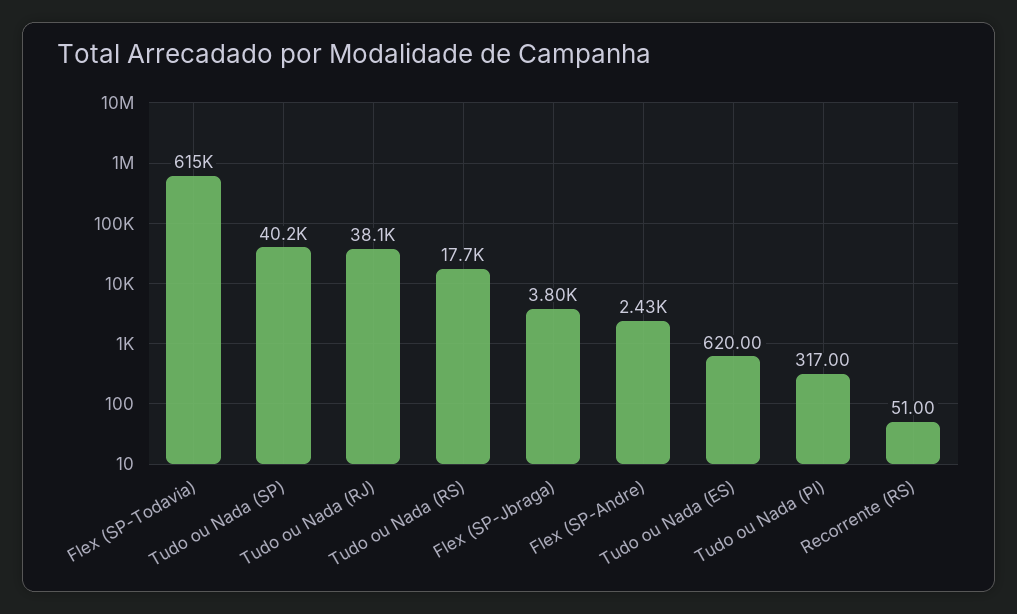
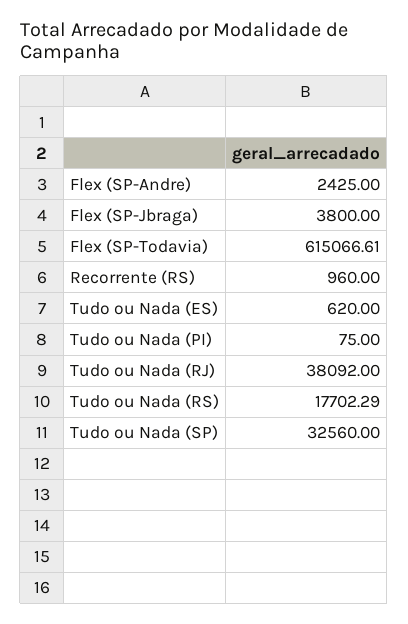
Tudo ou Nada (SP): 40200 -> 32560
Tudo ou Nada (PI): 317 -> 75
Recorrente (RS): 51 -> 960

